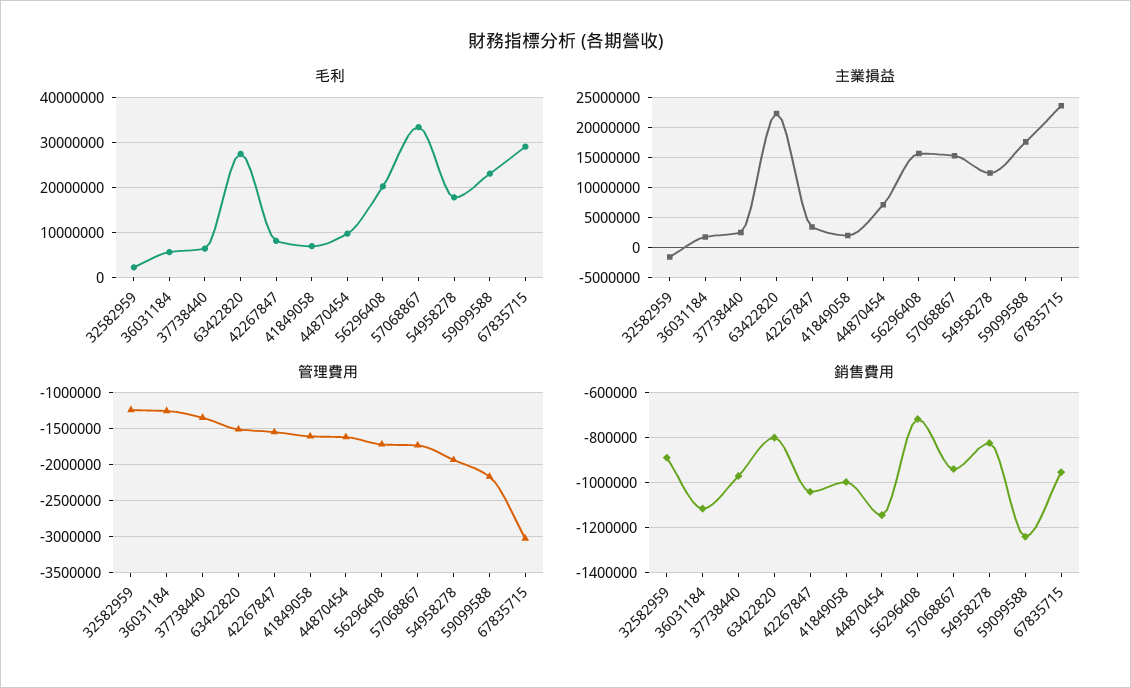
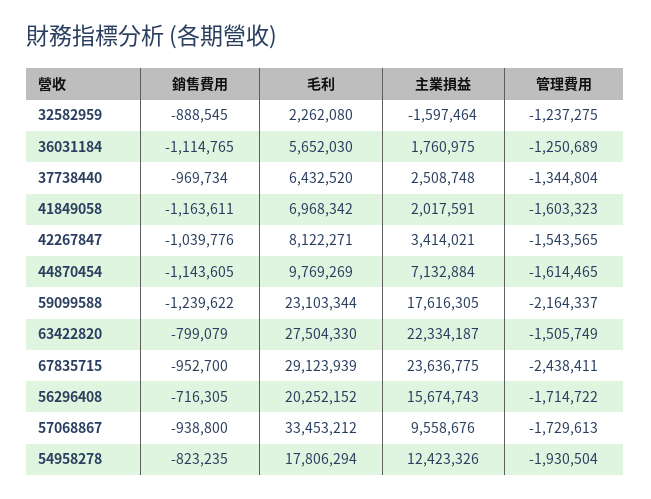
主業損益, 57068867: 15000000 -> 9558676
管理費用, 67835715: -3000000 -> -2438411
銷售費用, 41849058: -1000000 -> -1163611

